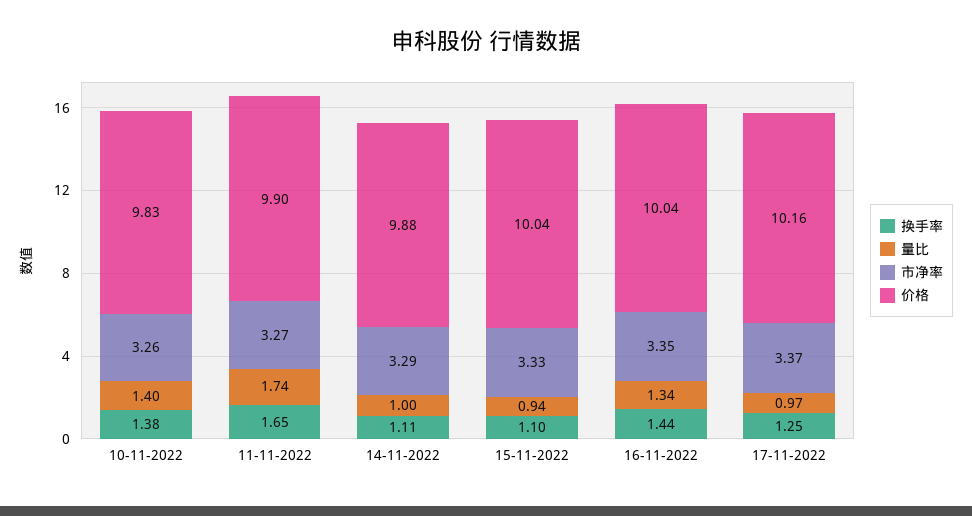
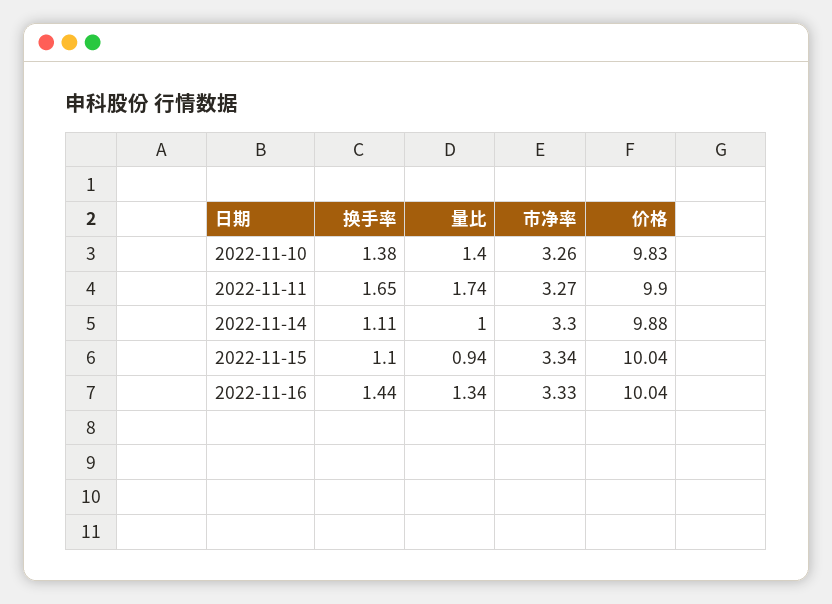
市净率, 14-11-2022: 3.29 -> 3.3
市净率, 15-11-2022: 3.33 -> 3.34
市净率, 16-11-2022: 3.35 -> 3.33
换手率, 17-11-2022: 1.25 -> none
量比, 17-11-2022: 0.97 -> none
市净率, 17-11-2022: 3.37 -> none
价格, 17-11-2022: 10.16 -> none

